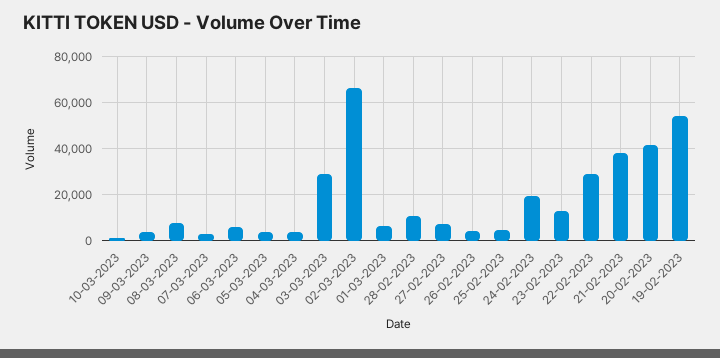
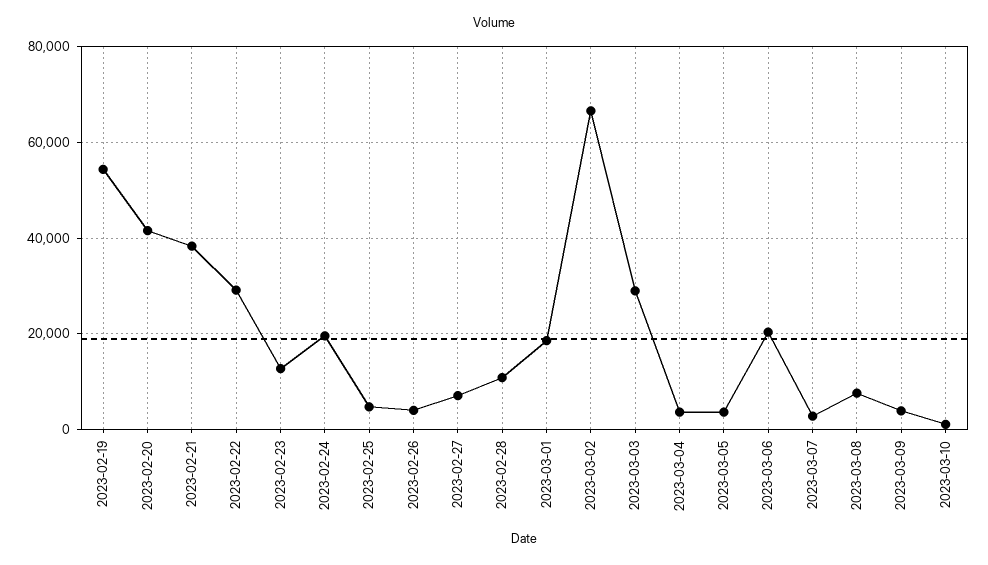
06-03-2023: 5000 -> 20000
01-03-2023: 5000 -> 18000

